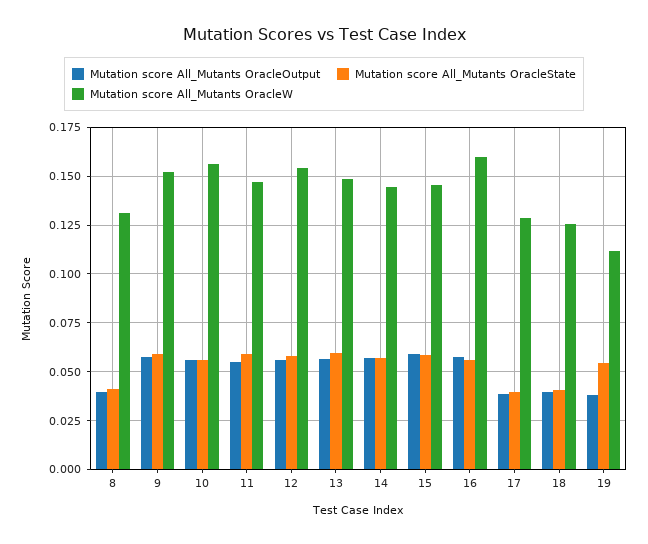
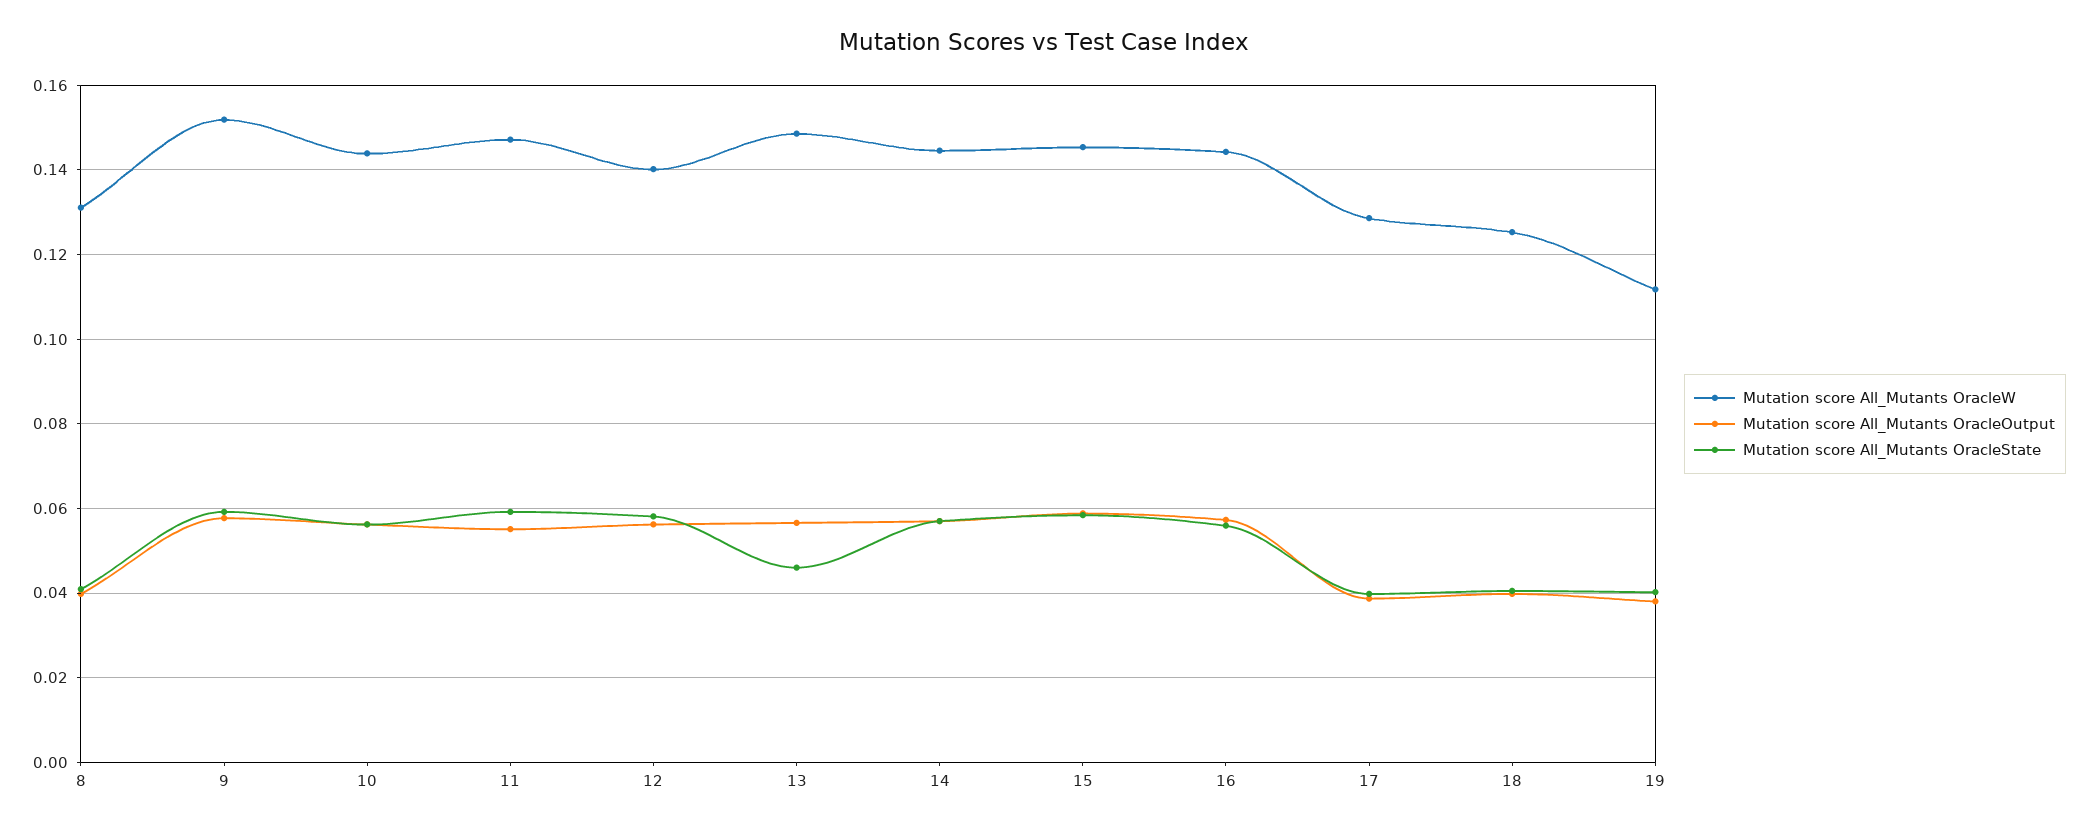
Mutation score All_Mutants OracleW, 10: 0.155 -> 0.144
Mutation score All_Mutants OracleW, 12: 0.155 -> 0.14
Mutation score All_Mutants OracleState, 13: 0.06 -> 0.046
Mutation score All_Mutants OracleW, 16: 0.16 -> 0.144
Mutation score All_Mutants OracleState, 19: 0.055 -> 0.04

